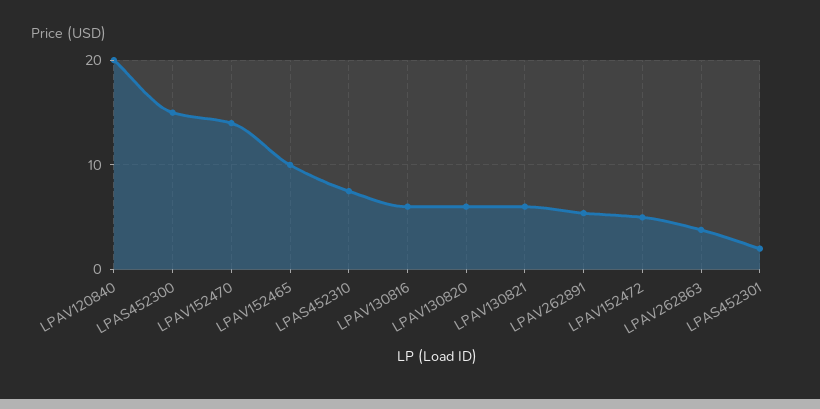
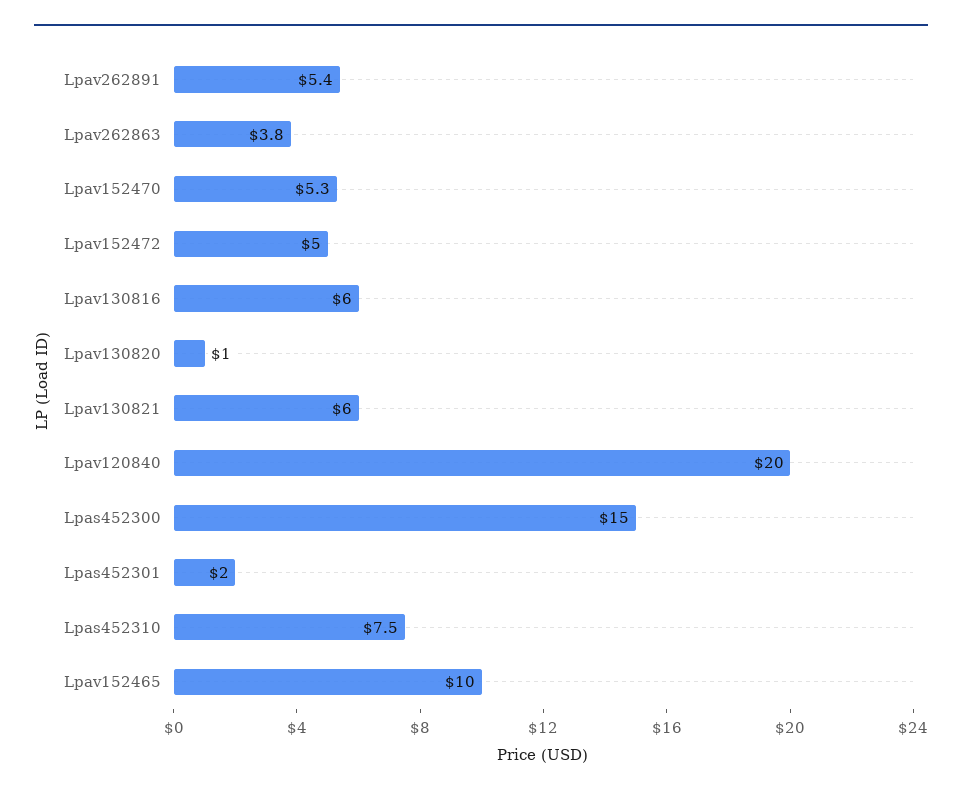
LPAV152470: 14 -> 5.3
LPAV130820: 6 -> 1

